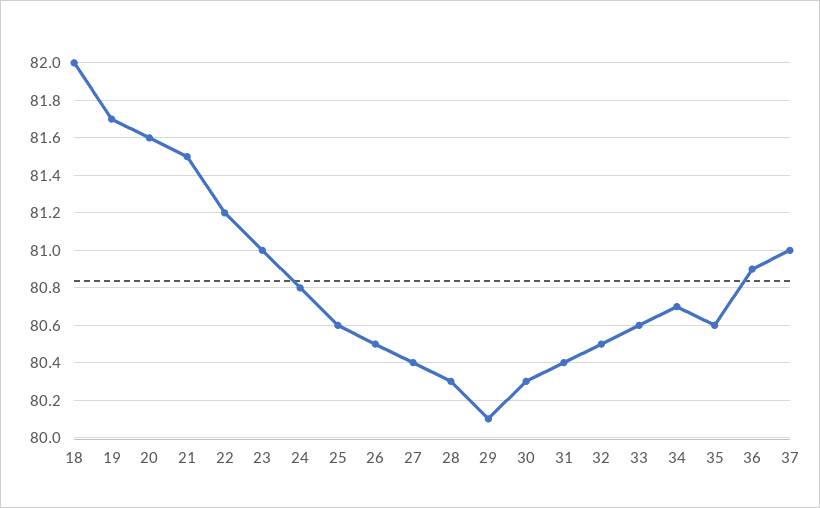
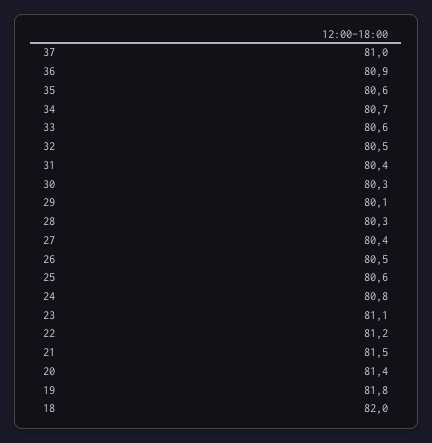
19: 81.7 -> 81.8
20: 81.6 -> 81.4
23: 81 -> 81.1

